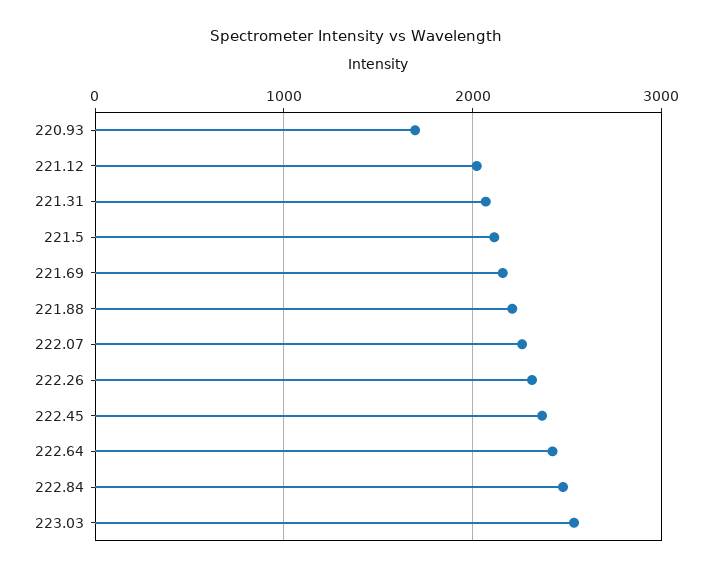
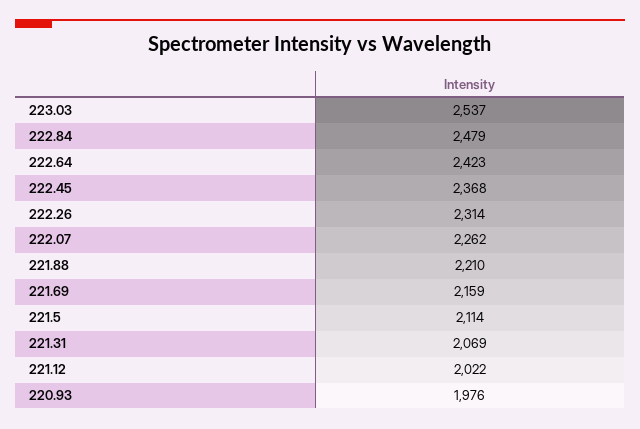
220.93: 1700 -> 1976

